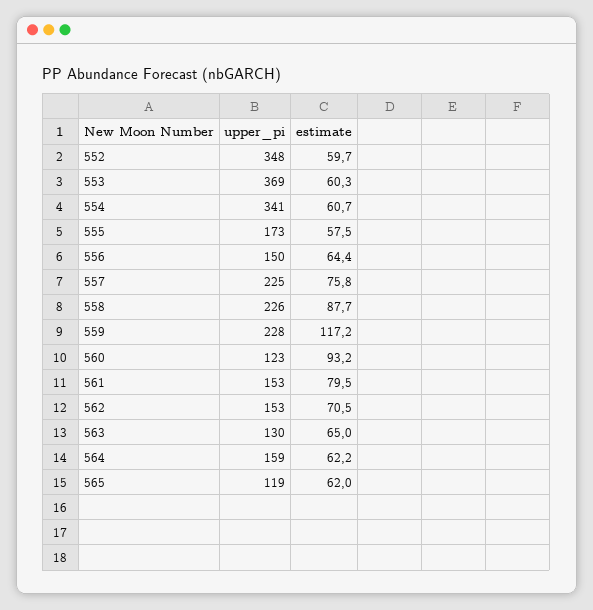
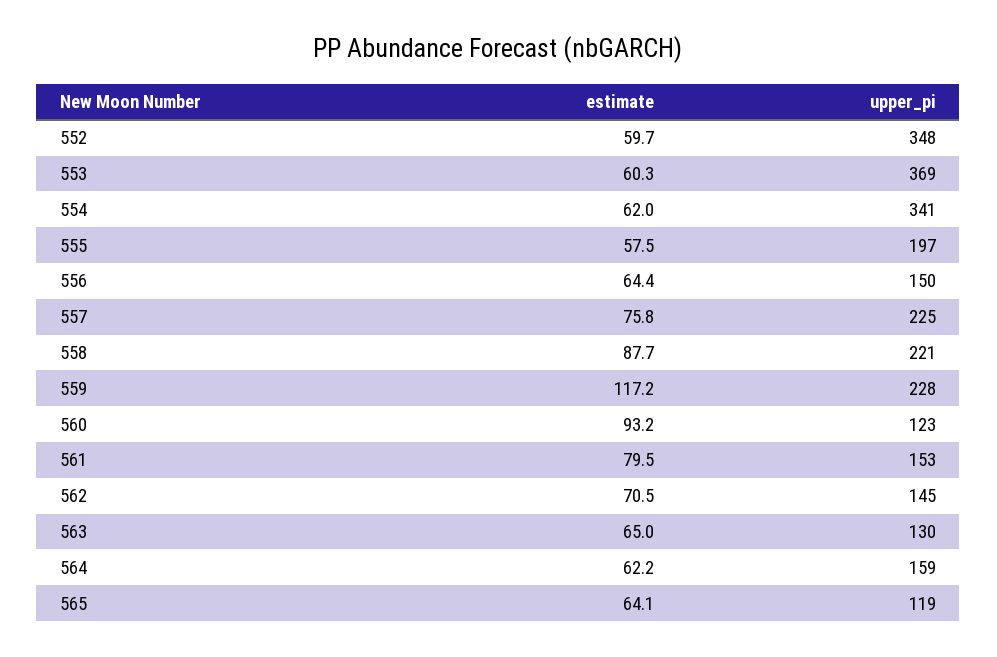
estimate, 554: 60.7 -> 62
upper_pi, 555: 173 -> 197
upper_pi, 558: 226 -> 221
upper_pi, 562: 153 -> 145
estimate, 565: 62 -> 64.1

